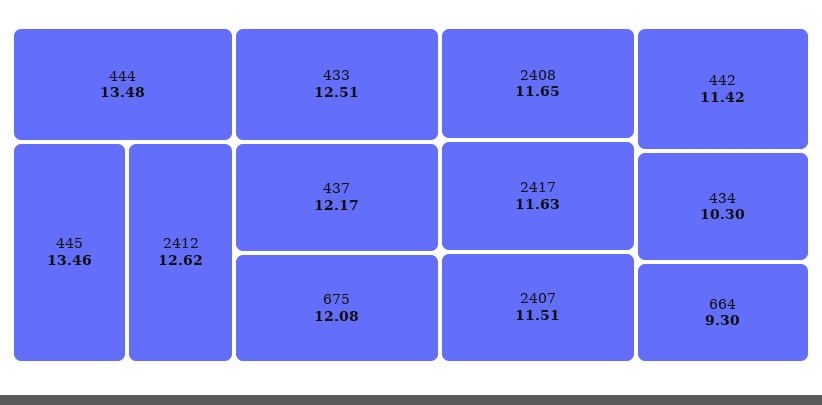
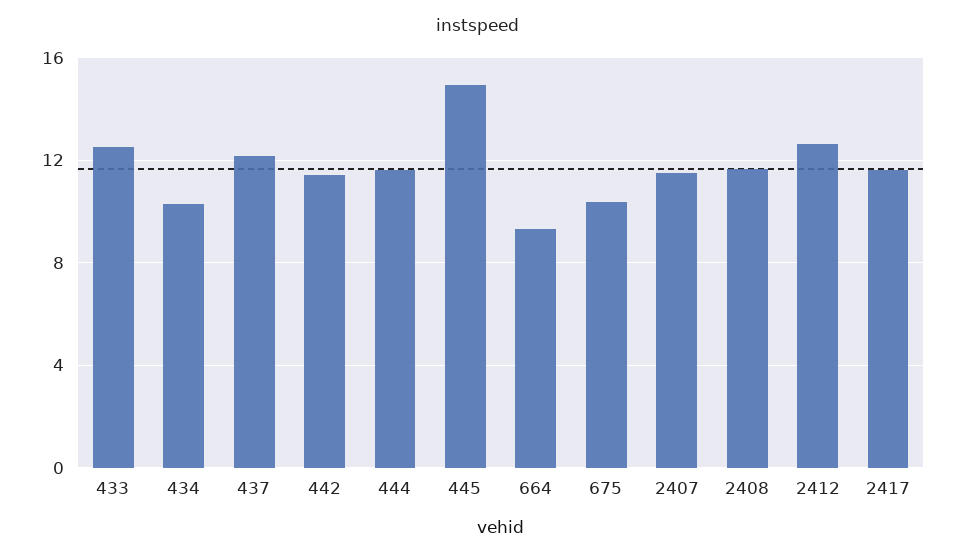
444: 13.48 -> 11.5
445: 13.46 -> 15
675: 12.08 -> 10.5

